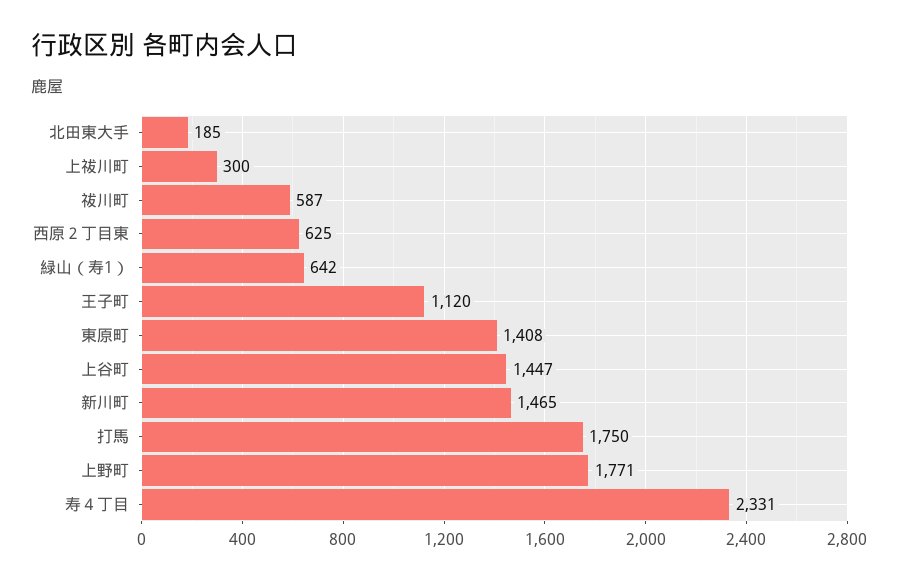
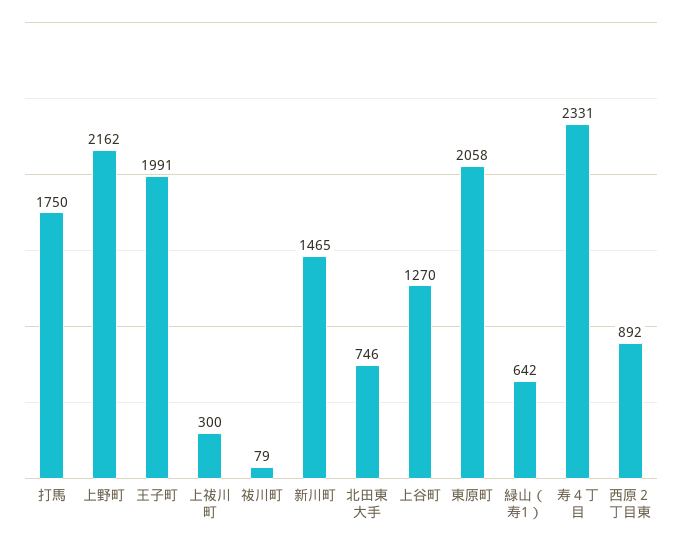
北田東大手: 185 -> 746
祓川町: 587 -> 79
西原２丁目東: 625 -> 892
王子町: 1120 -> 1991
東原町: 1408 -> 2058
上谷町: 1447 -> 1270
上野町: 1771 -> 2162

